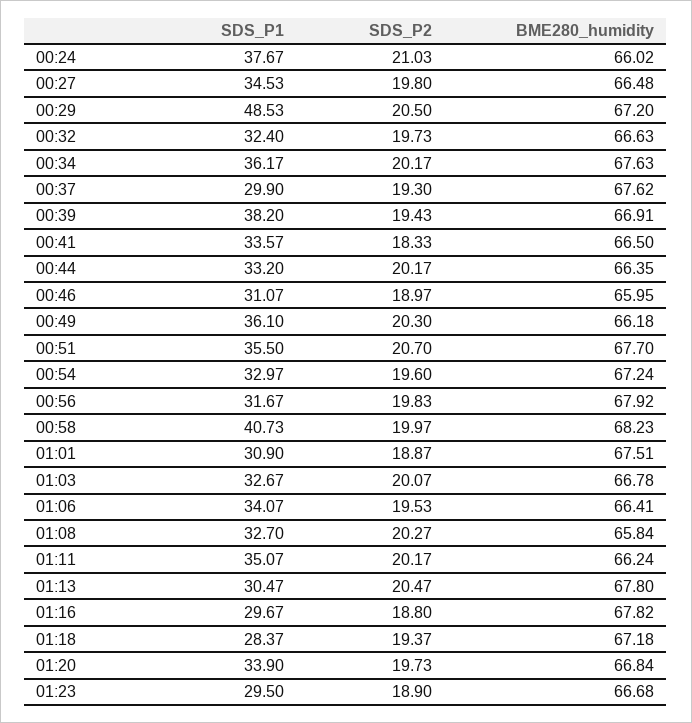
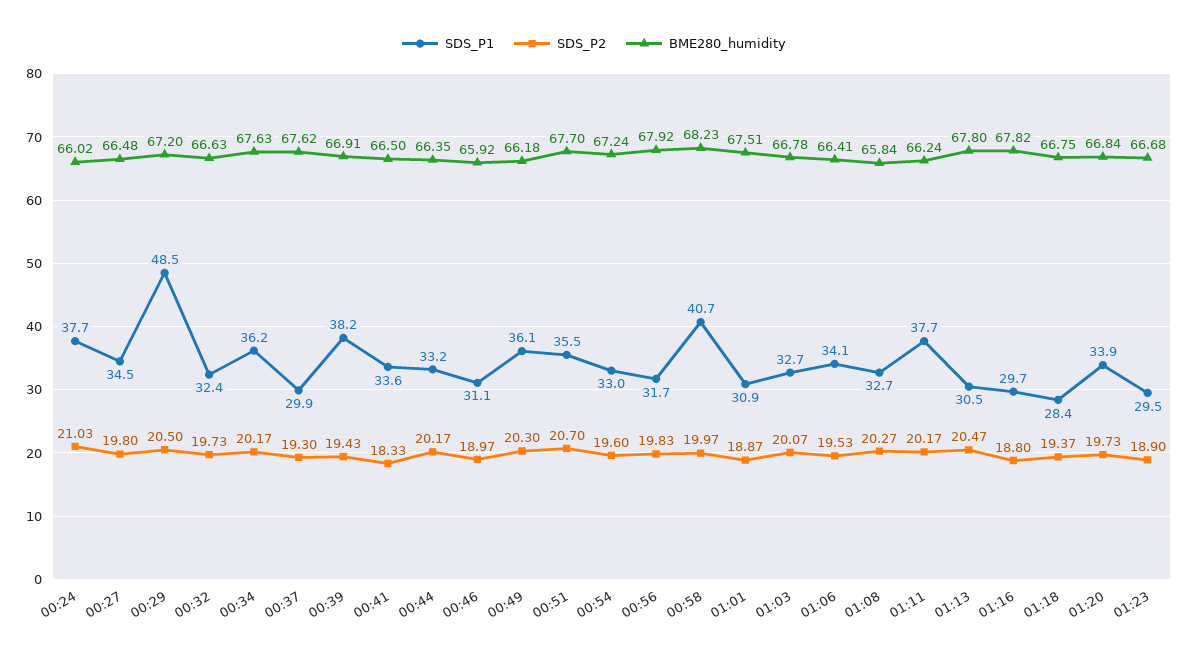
BME280_humidity, 00:46: 65.95 -> 65.92
SDS_P1, 01:11: 35.07 -> 37.7
BME280_humidity, 01:18: 67.18 -> 66.75

